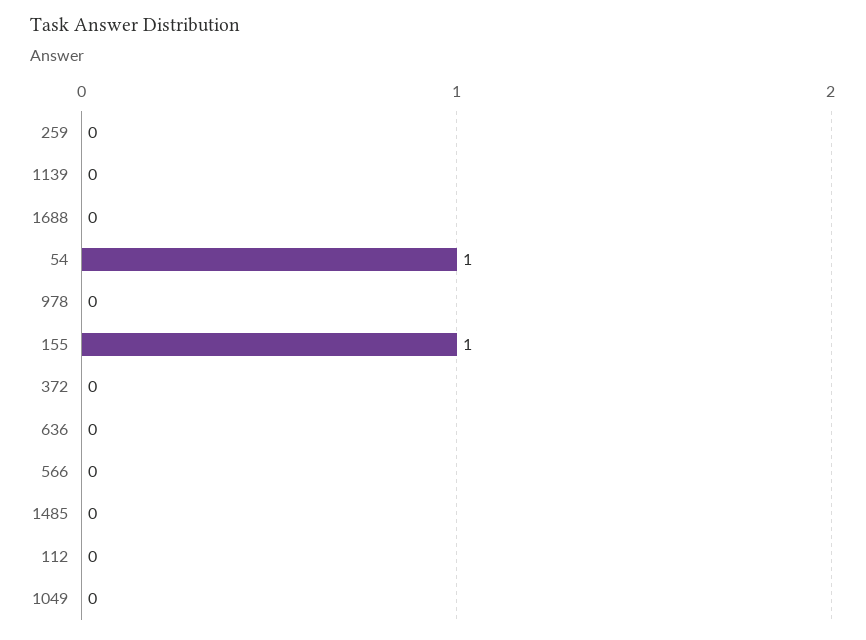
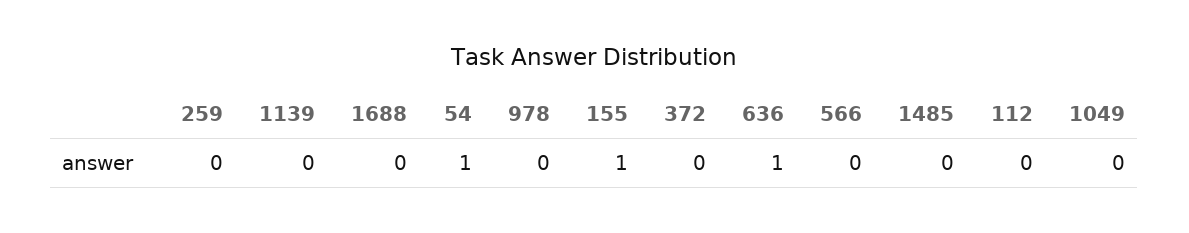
636: 0 -> 1

